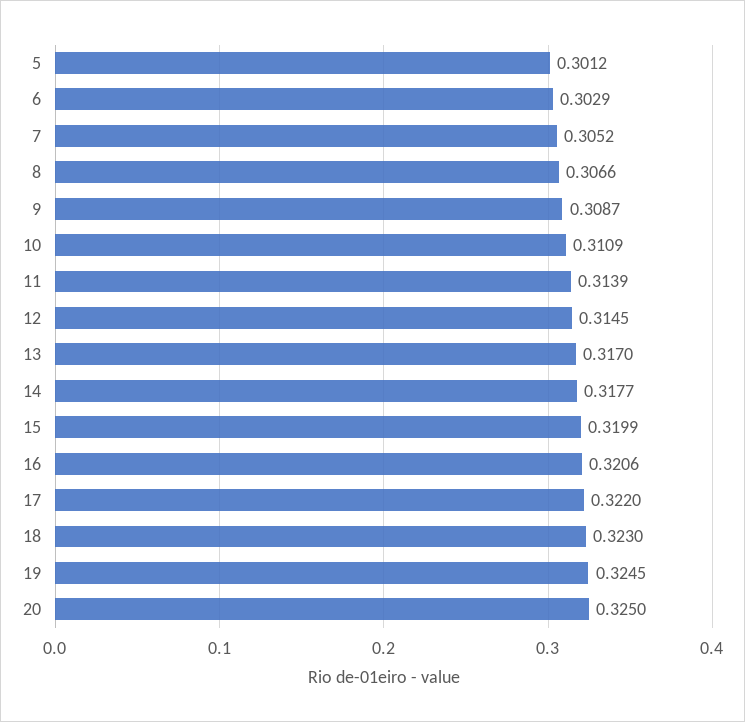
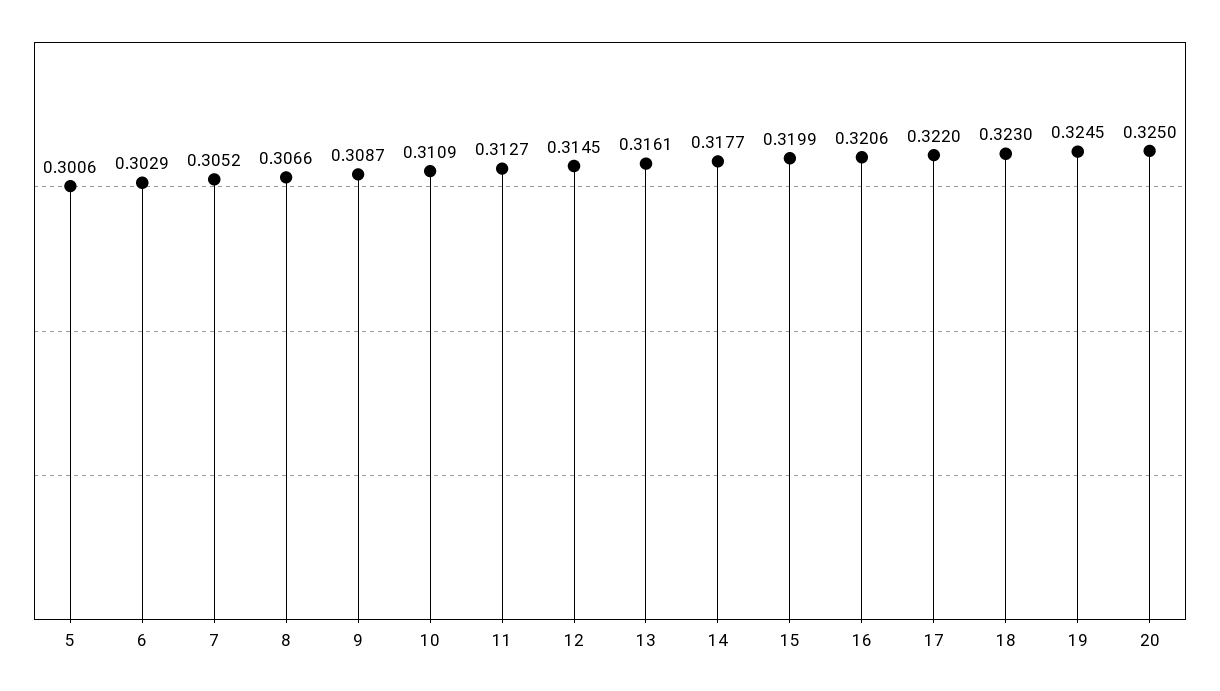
5: 0.3012 -> 0.3006
11: 0.3139 -> 0.3127
13: 0.317 -> 0.3161

